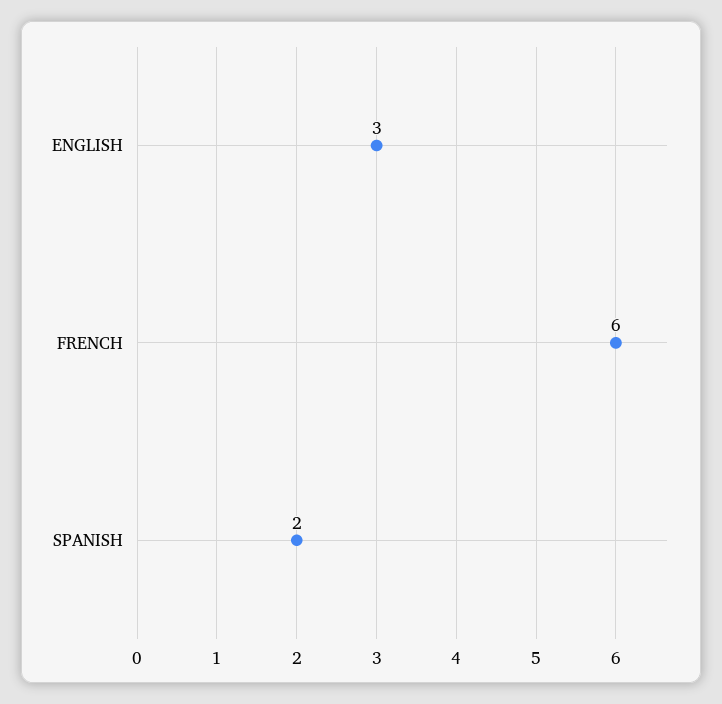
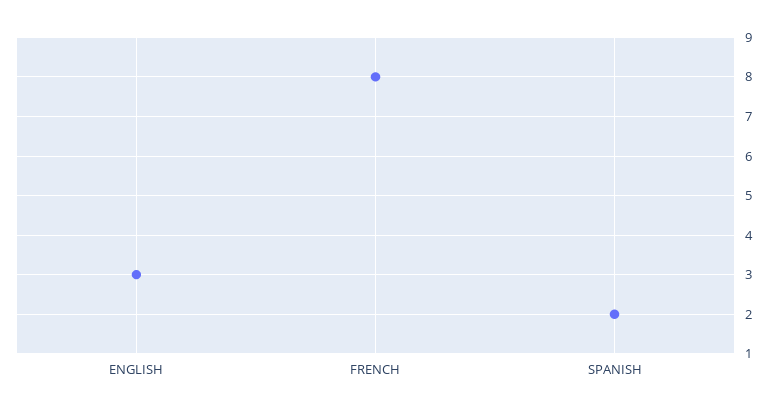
FRENCH: 6 -> 8

